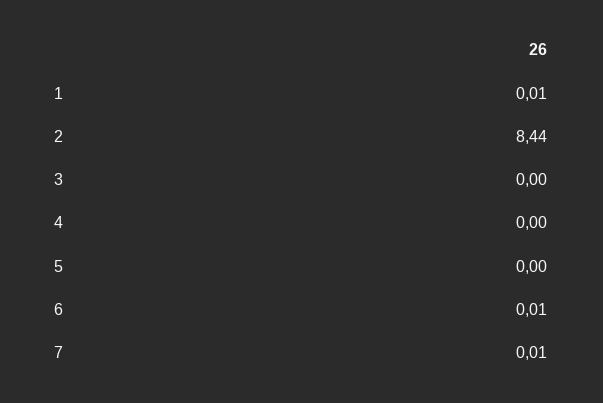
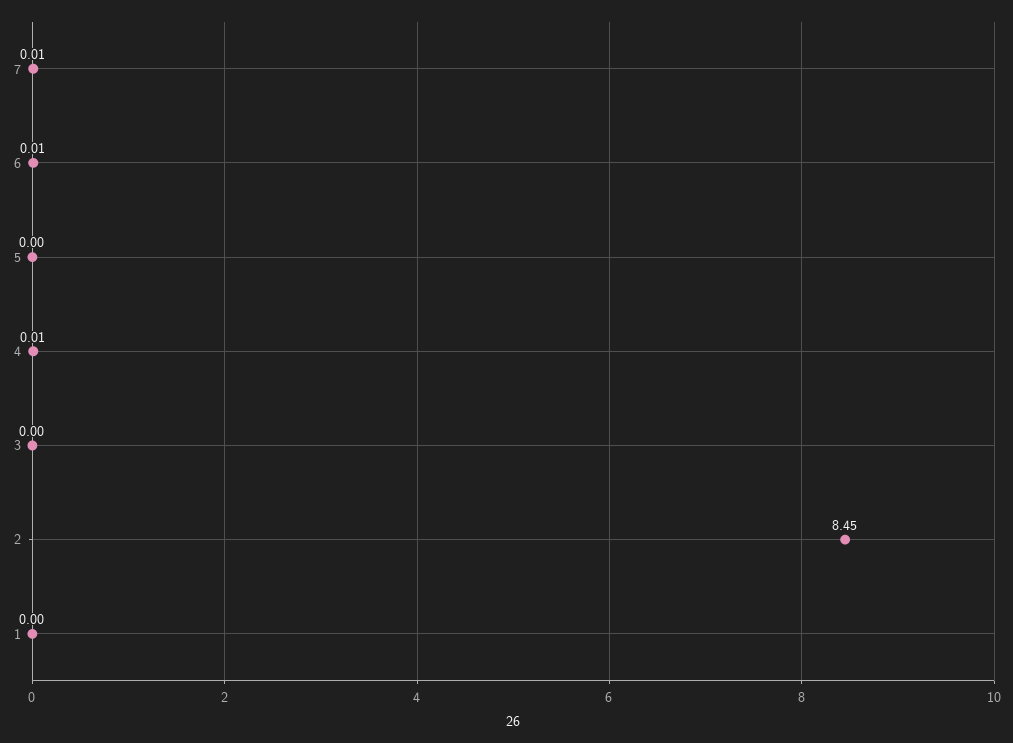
1: 0.01 -> 0
2: 8.44 -> 8.45
4: 0 -> 0.01

